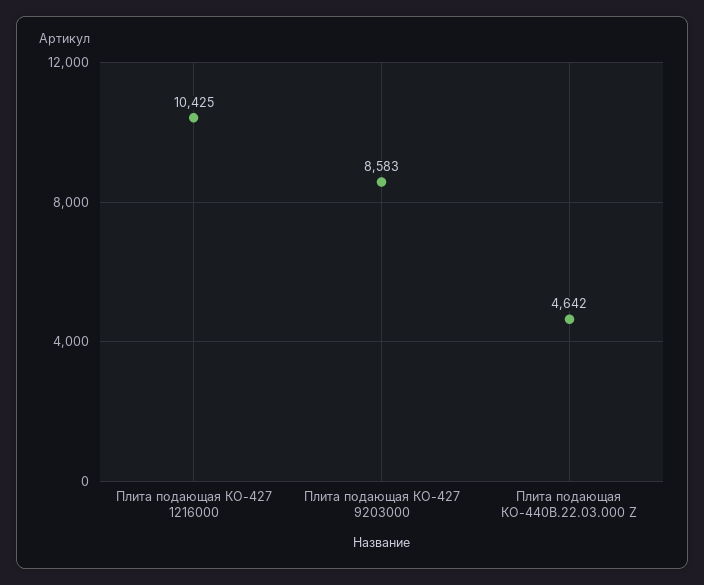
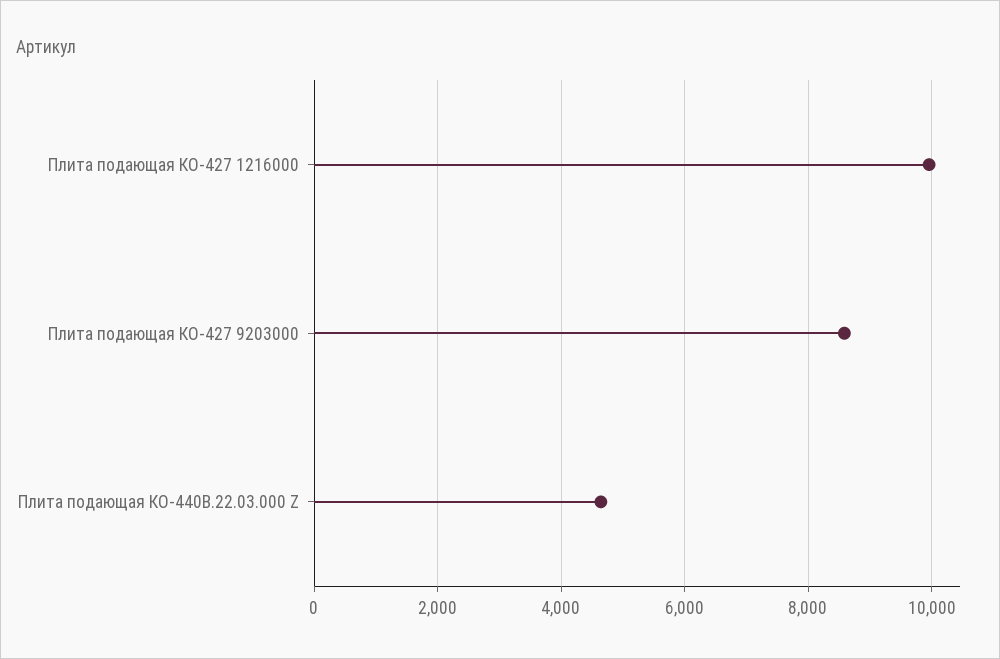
Плита подающая КО-427 1216000: 10425 -> 10000

